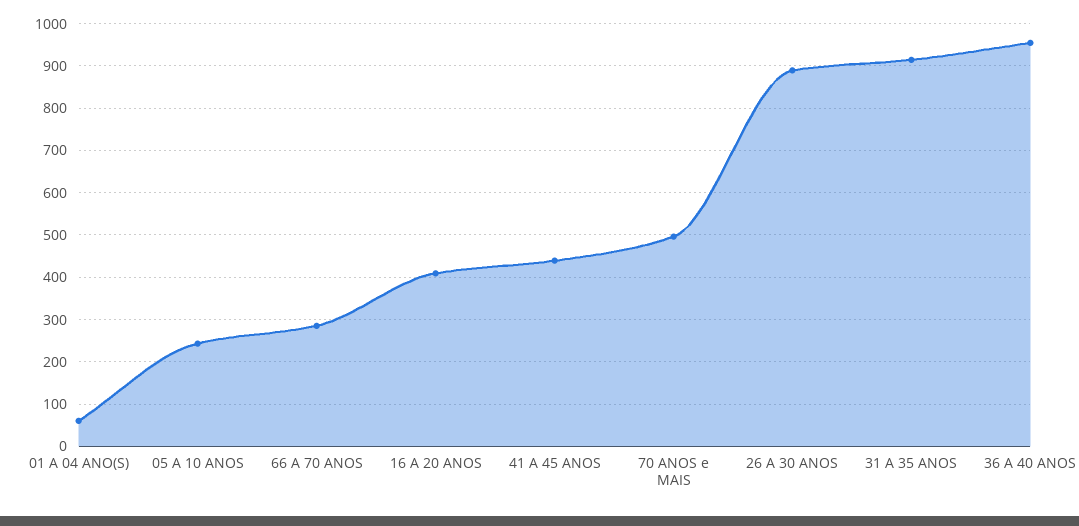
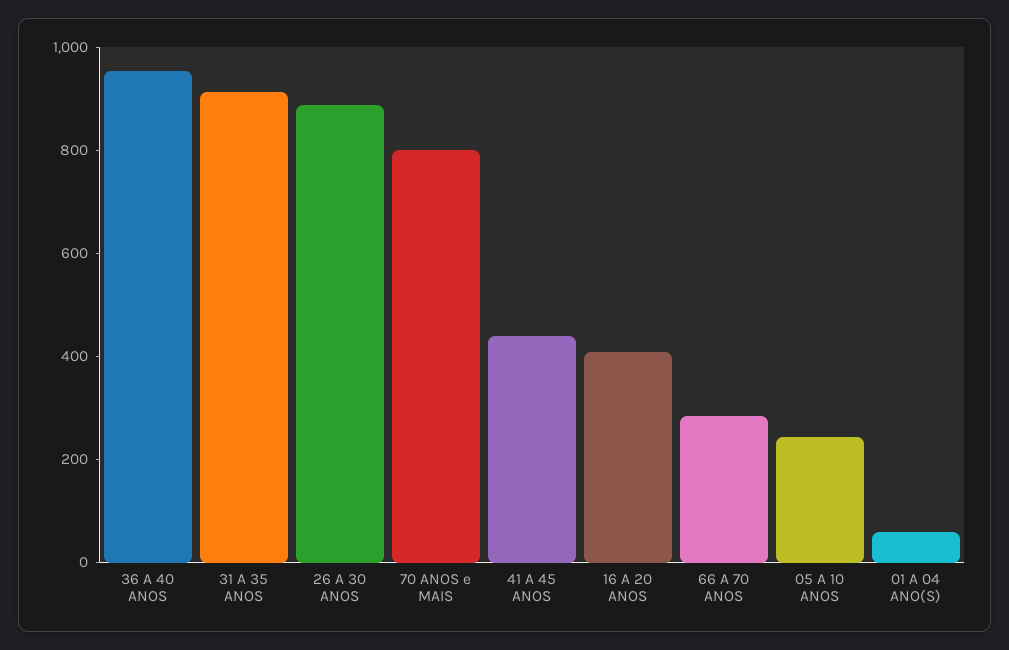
70 ANOS e MAIS: 500 -> 800

